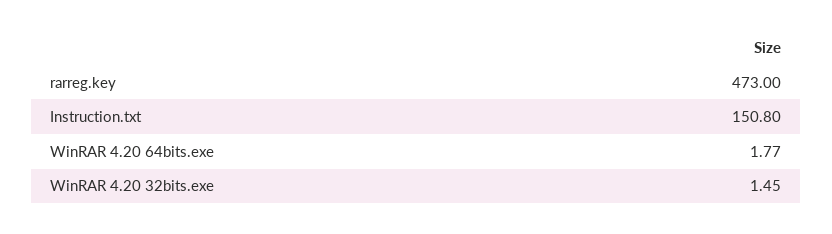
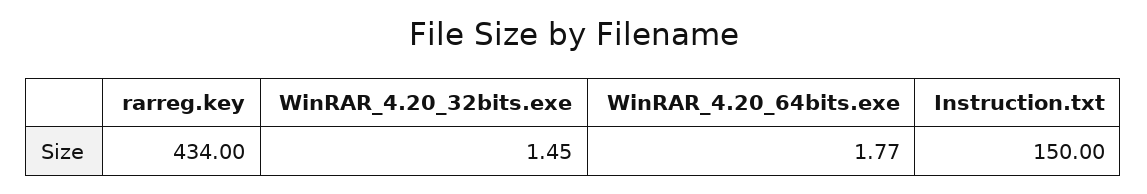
rarreg.key: 473 -> 434
Instruction.txt: 150.8 -> 150

